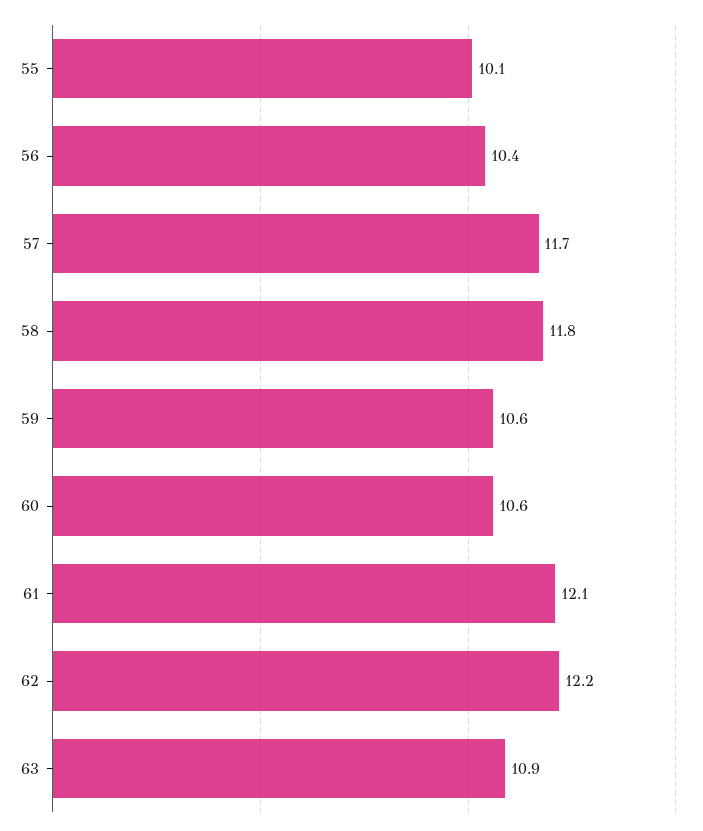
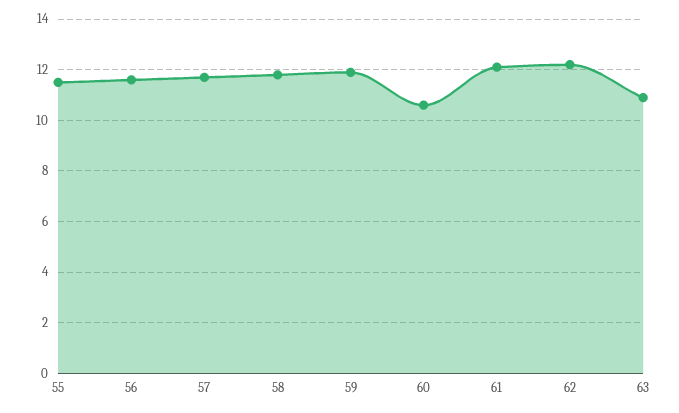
55: 10.1 -> 11.5
56: 10.4 -> 11.5
59: 10.6 -> 12

